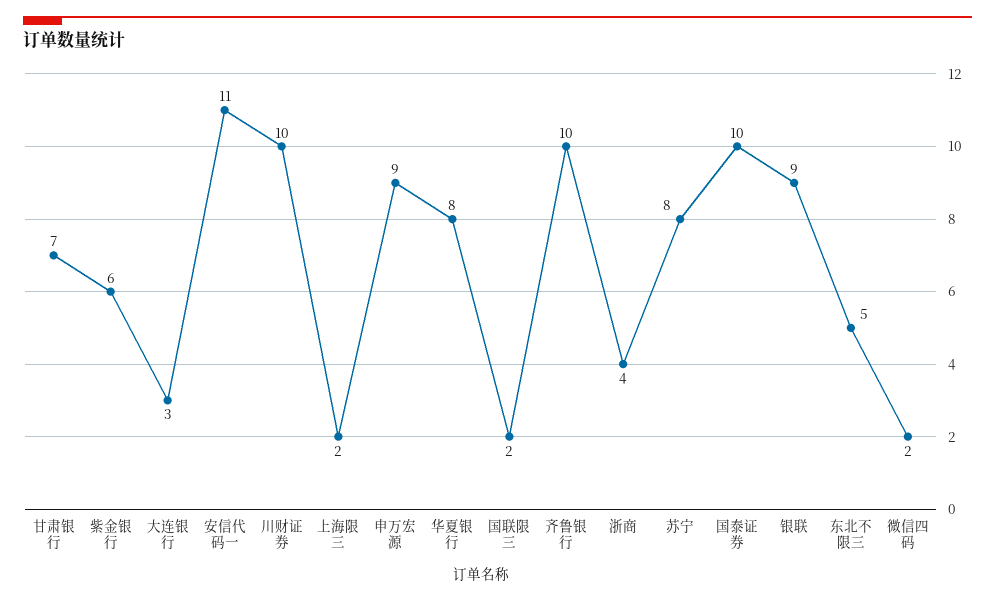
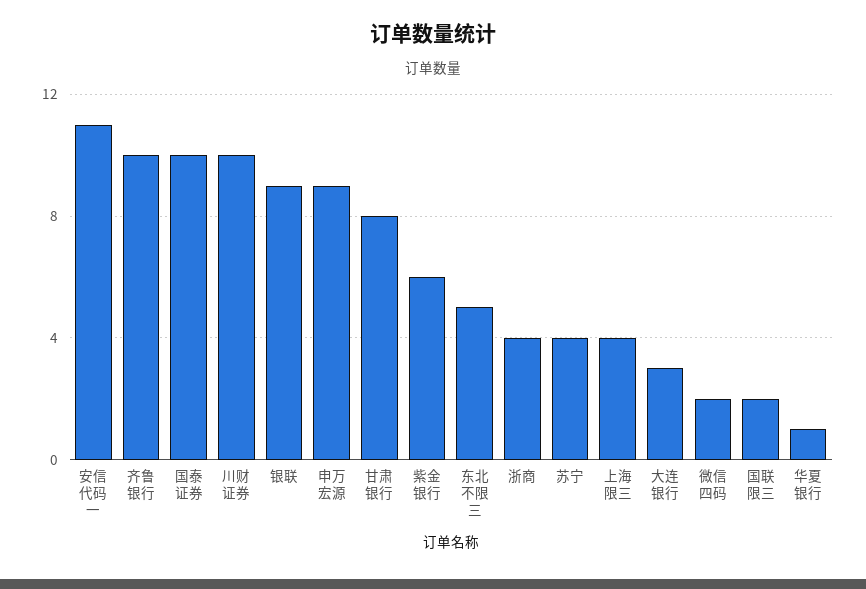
甘肃银行: 7 -> 8
上海限三: 2 -> 4
华夏银行: 8 -> 1
苏宁: 8 -> 4

